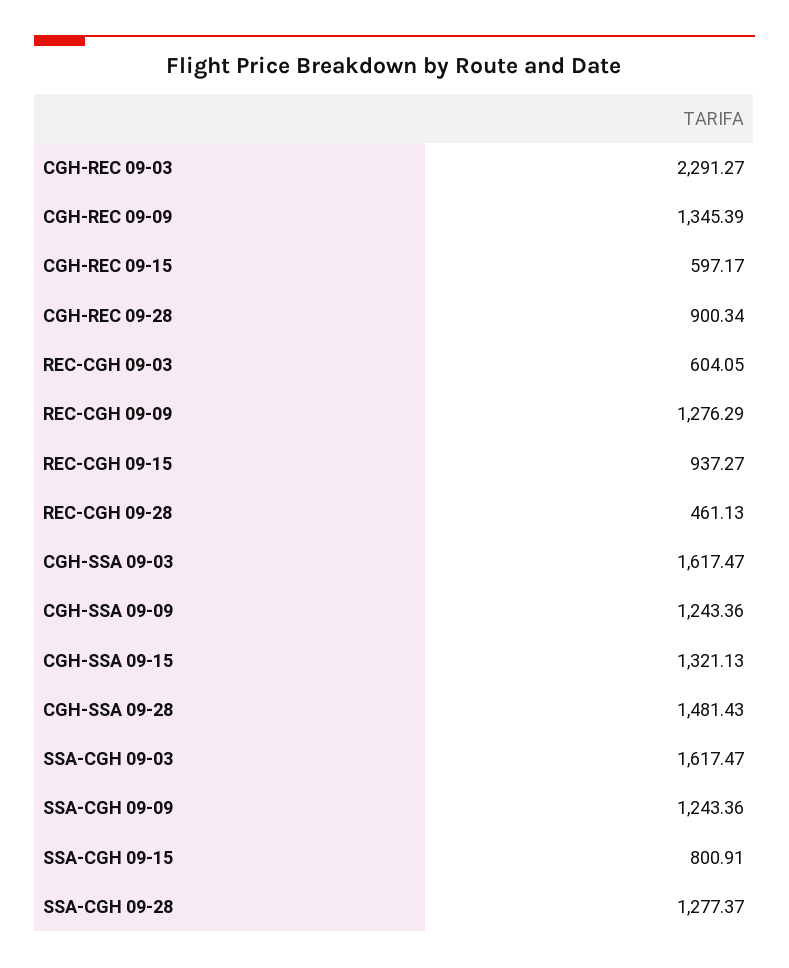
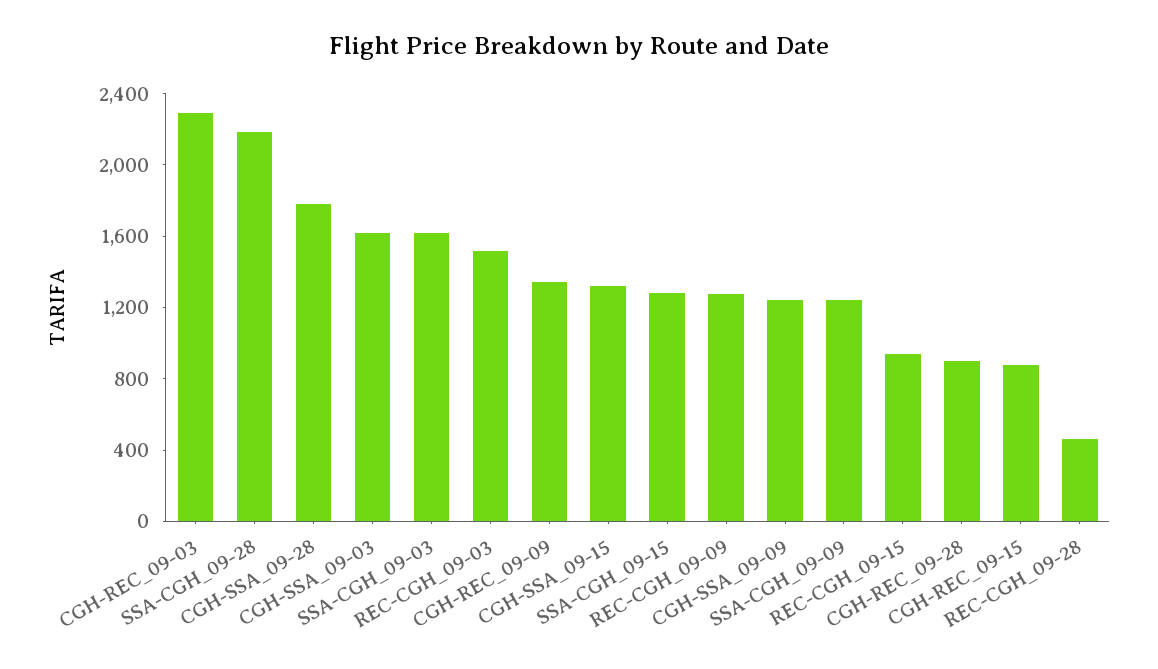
CGH-REC 09-15: 597.17 -> 900
REC-CGH 09-03: 604.05 -> 1500
CGH-SSA 09-28: 1481.43 -> 1800
SSA-CGH 09-15: 800.91 -> 1300
SSA-CGH 09-28: 1277.37 -> 2200

